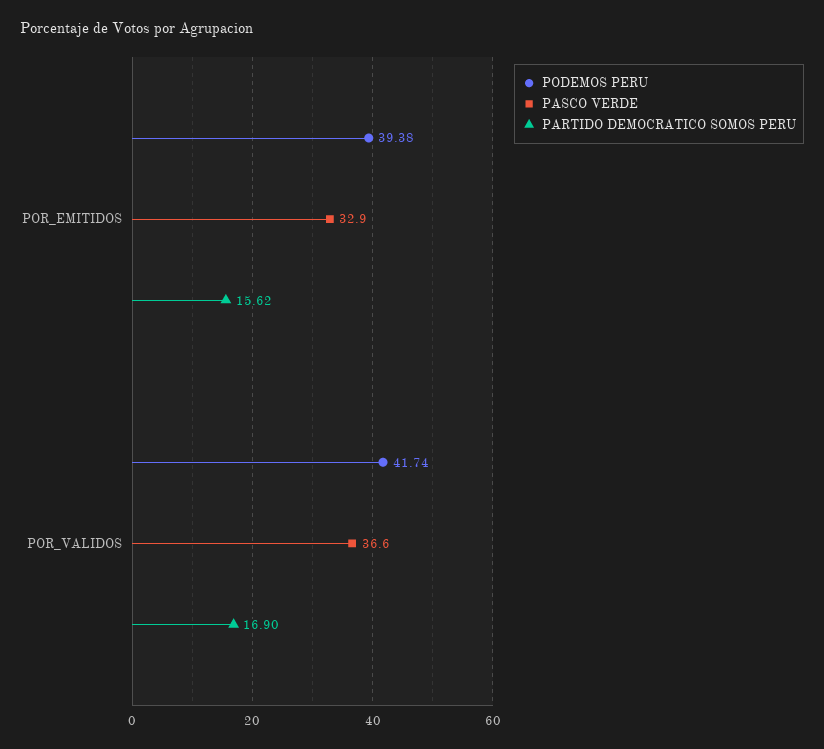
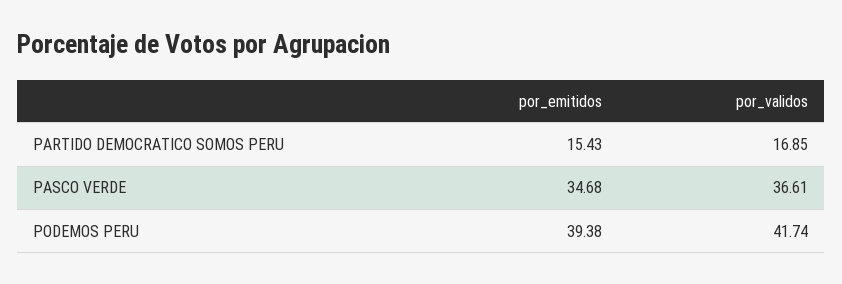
PASCO VERDE, POR_EMITIDOS: 32.9 -> 34.68
PARTIDO DEMOCRATICO SOMOS PERU, POR_EMITIDOS: 15.62 -> 15.43
PARTIDO DEMOCRATICO SOMOS PERU, POR_VALIDOS: 16.9 -> 16.85

